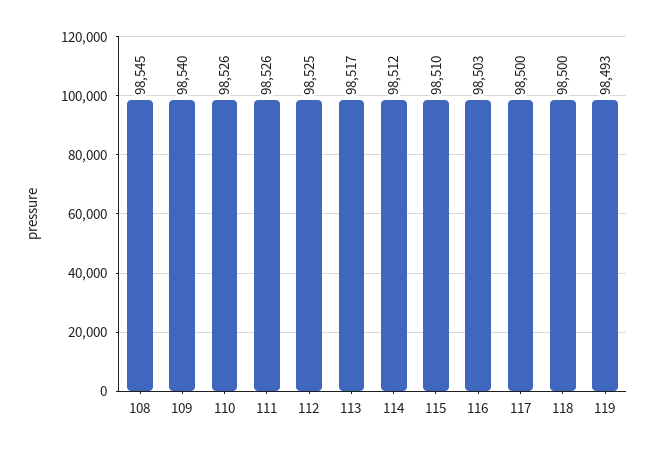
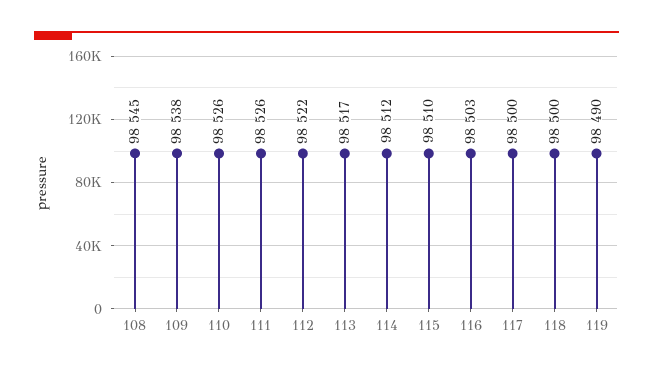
109: 98540 -> 98538
112: 98525 -> 98522
119: 98493 -> 98490

